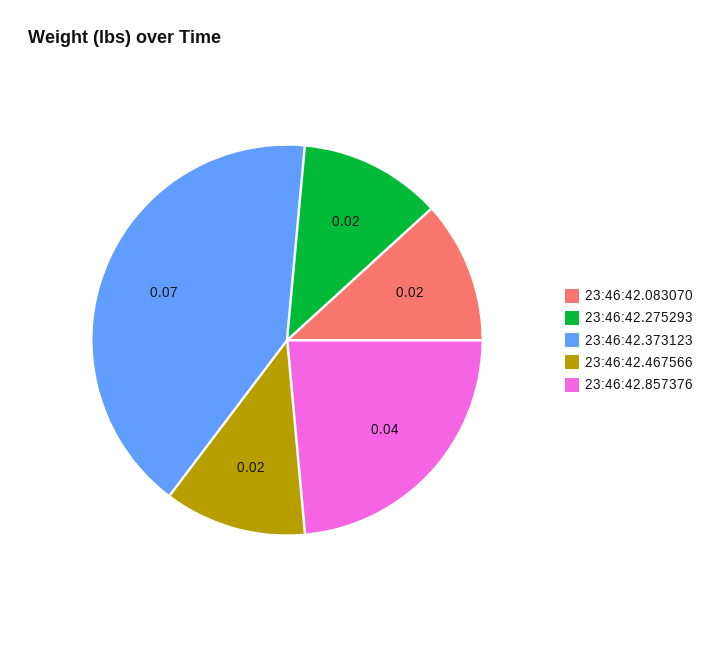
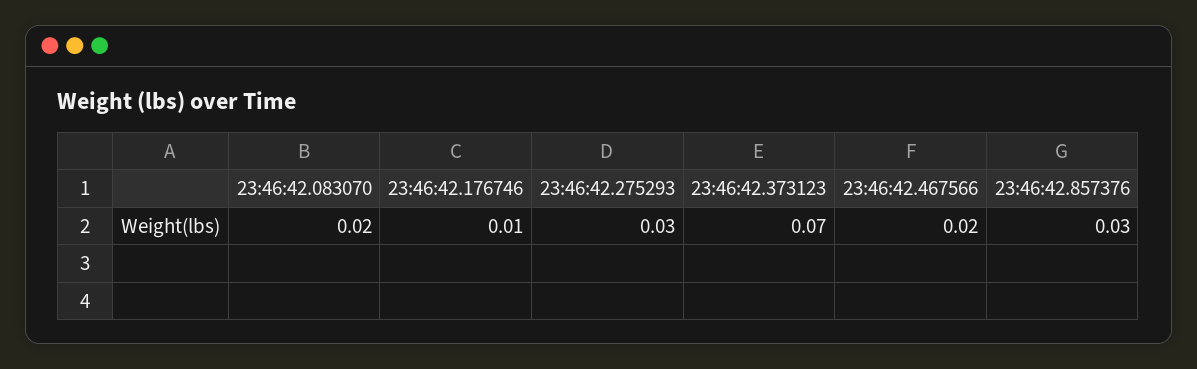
23:46:42.275293: 0.02 -> 0.03
23:46:42.857376: 0.04 -> 0.03
23:46:42.176746: none -> 0.01

